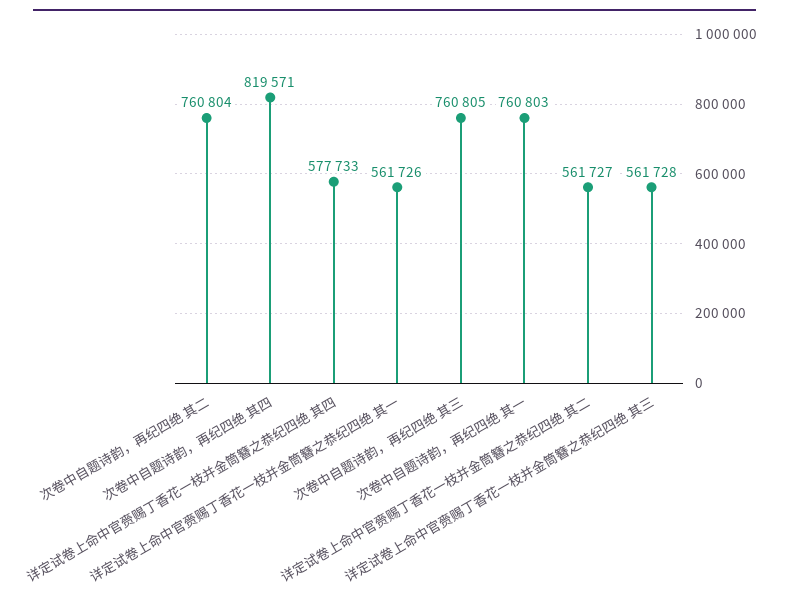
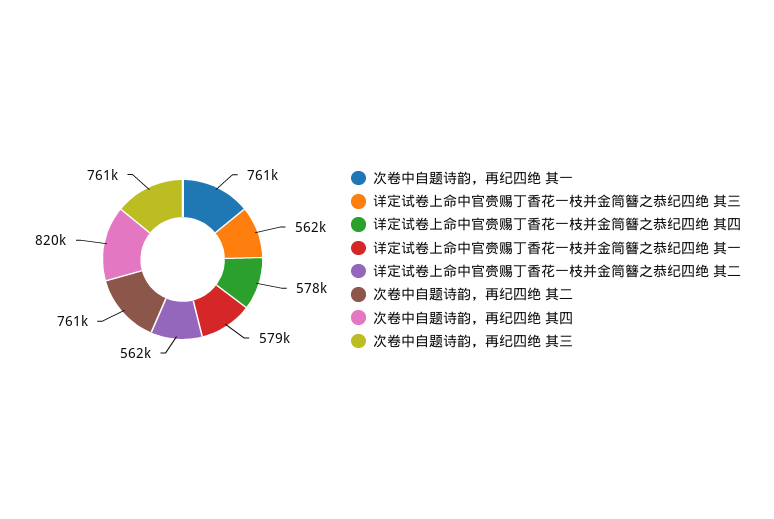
详定试卷上命中官赍赐丁香花一枝并金筒簪之恭纪四绝 其一: 561726 -> 579000

